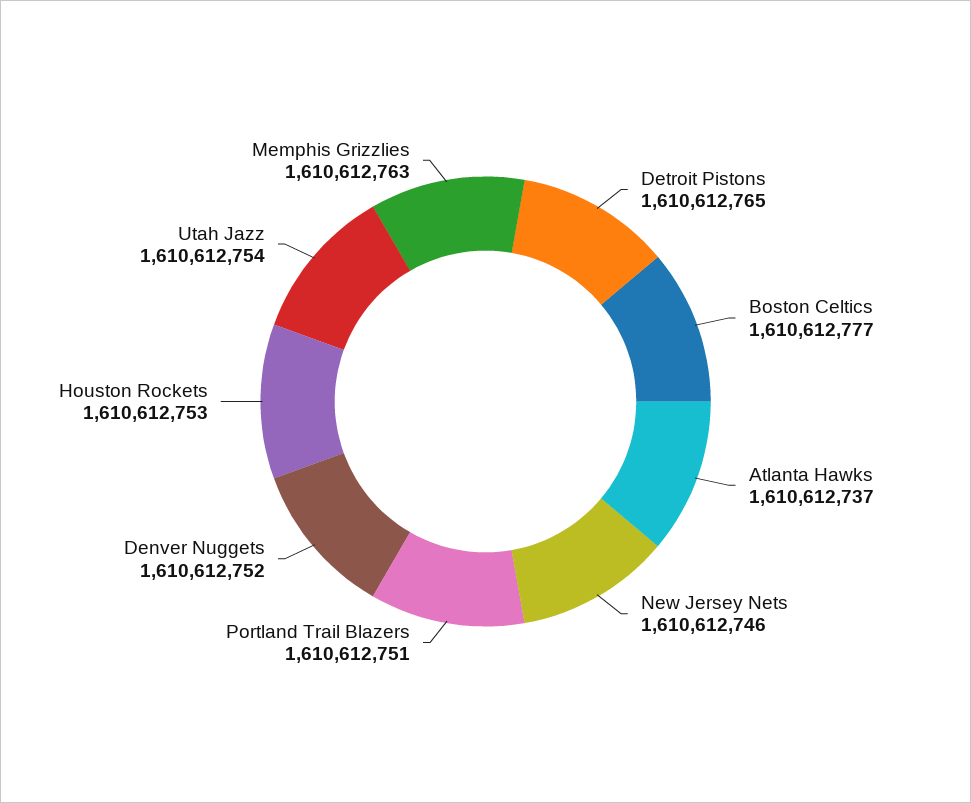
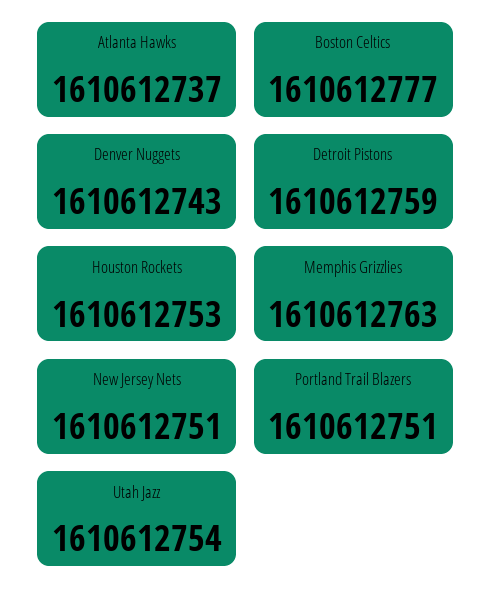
Detroit Pistons: 1610612765 -> 1610612759
New Jersey Nets: 1610612746 -> 1610612751
Denver Nuggets: 1610612752 -> 1610612743

